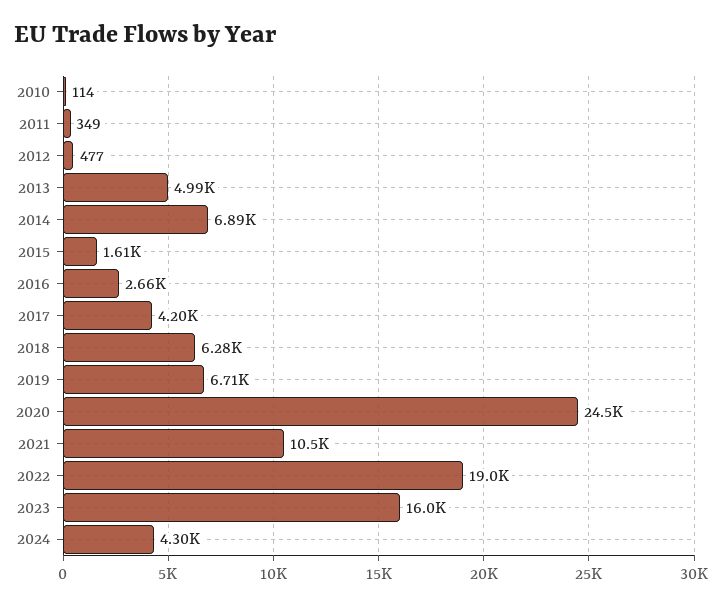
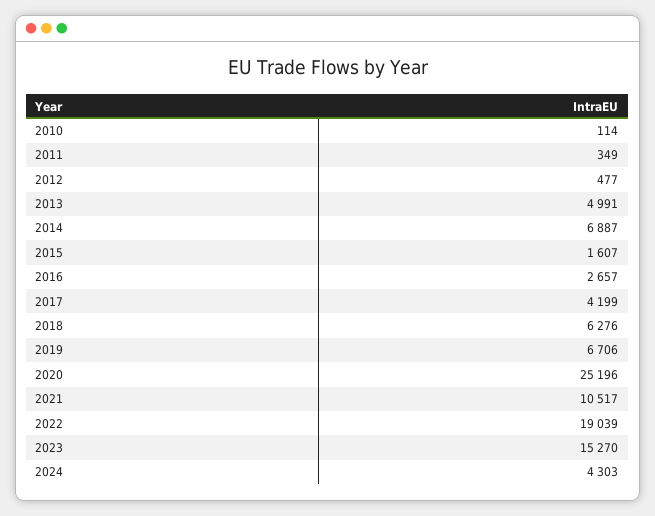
2020: 24500 -> 25196
2023: 16000 -> 15270

